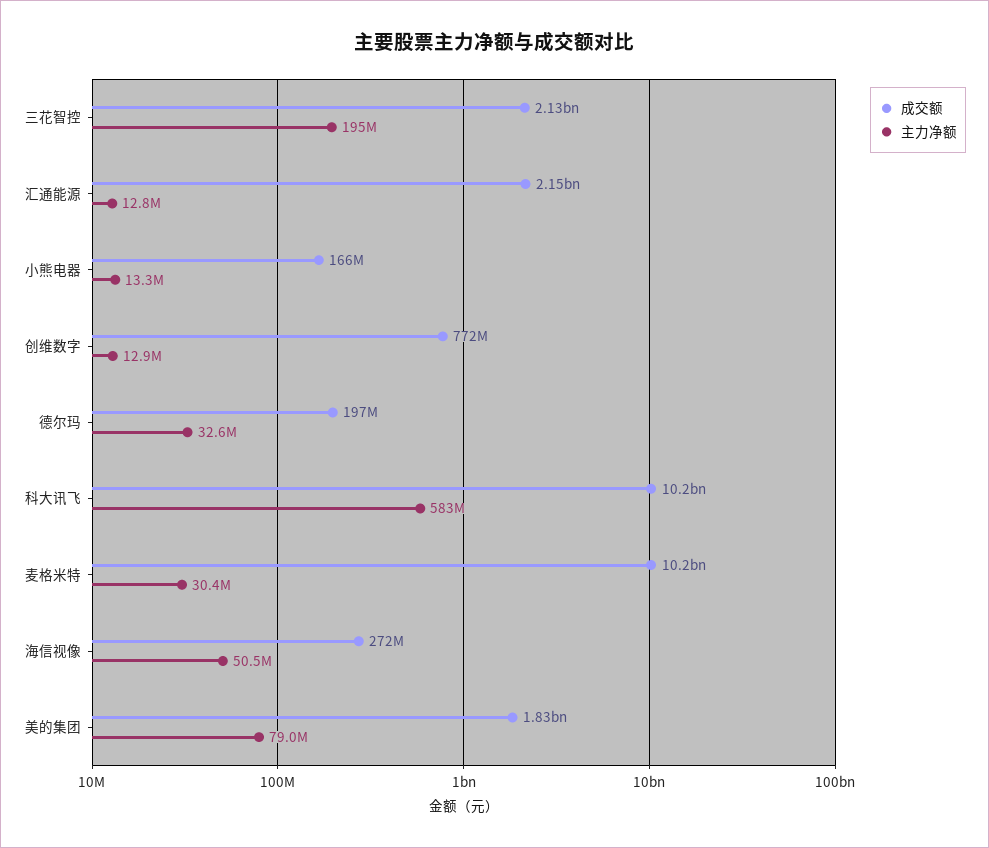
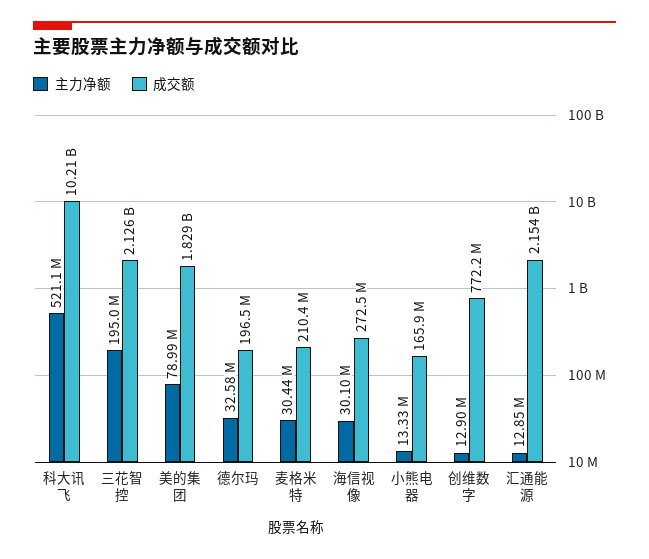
主力净额, 科大讯飞: 583000000 -> 521100000
成交额, 麦格米特: 10200000000 -> 210400000
主力净额, 海信视像: 50500000 -> 30100000

